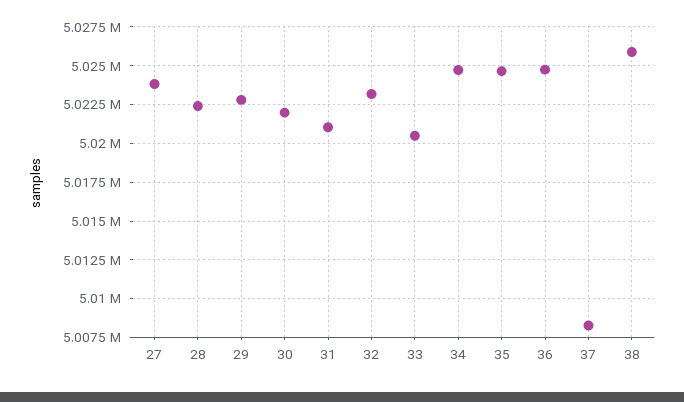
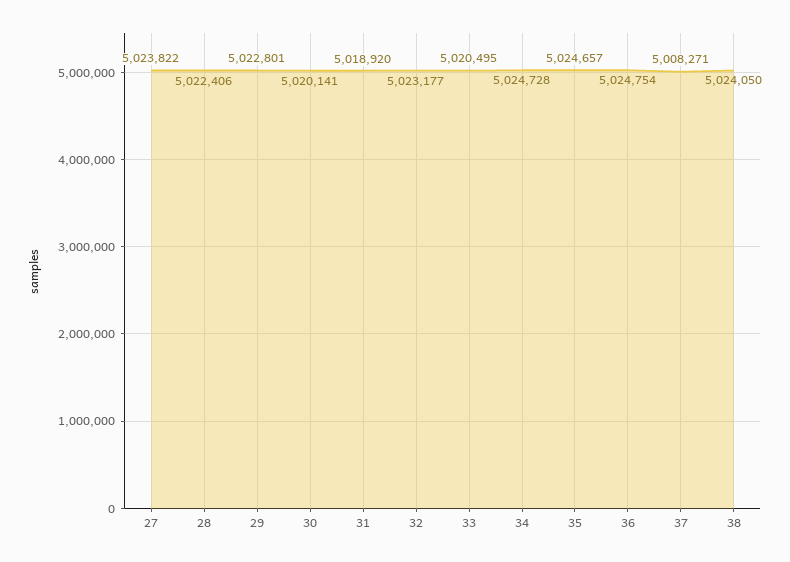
30: 5022000 -> 5020141
31: 5021000 -> 5018920
38: 5026000 -> 5024050

